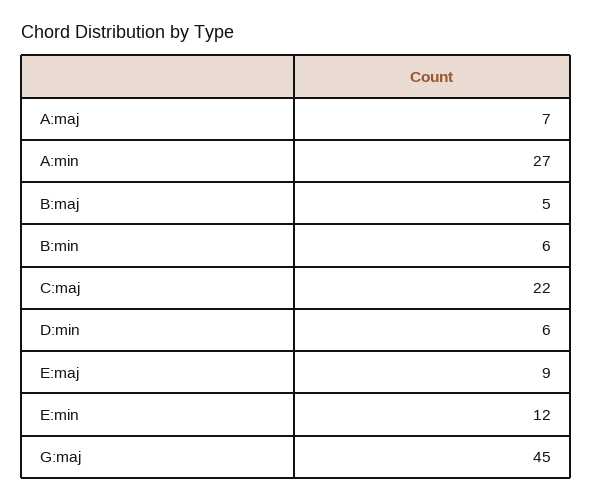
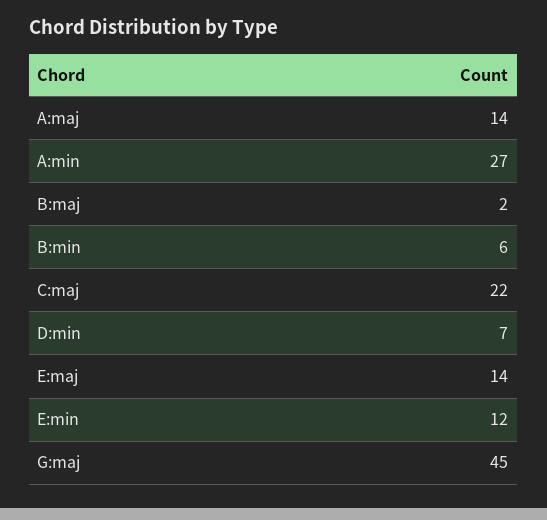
A:maj: 7 -> 14
B:maj: 5 -> 2
D:min: 6 -> 7
E:maj: 9 -> 14

